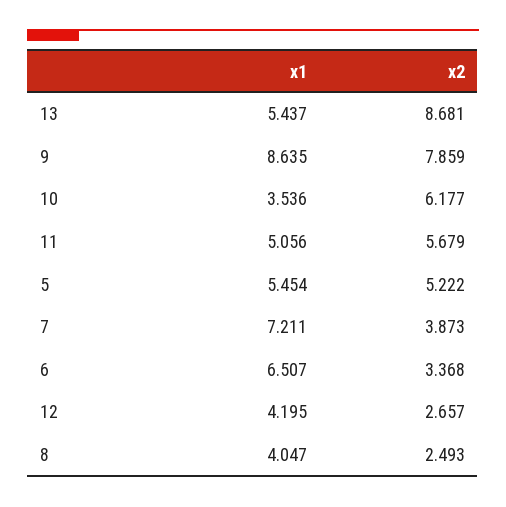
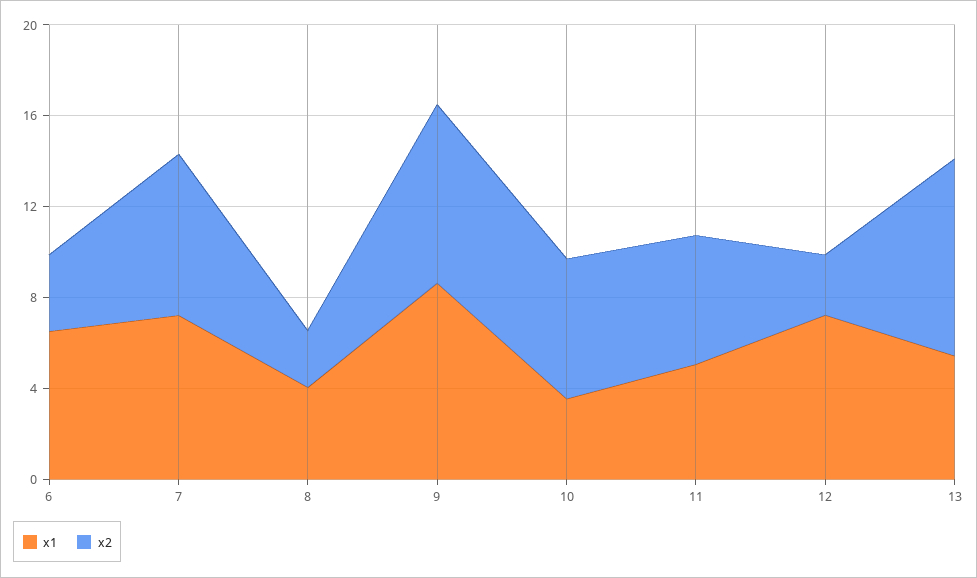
x1, 5: 5.454 -> none
x2, 5: 5.222 -> none
x2, 7: 3.873 -> 7
x1, 12: 4.195 -> 7

